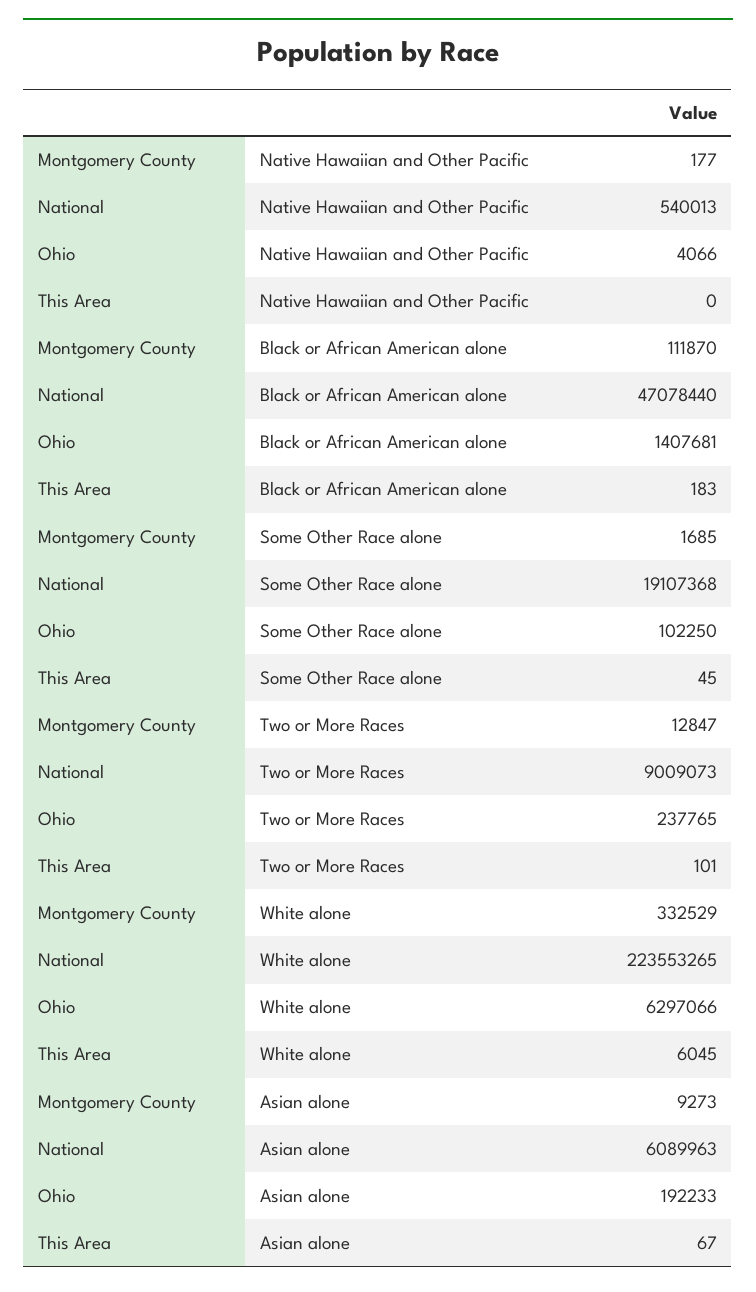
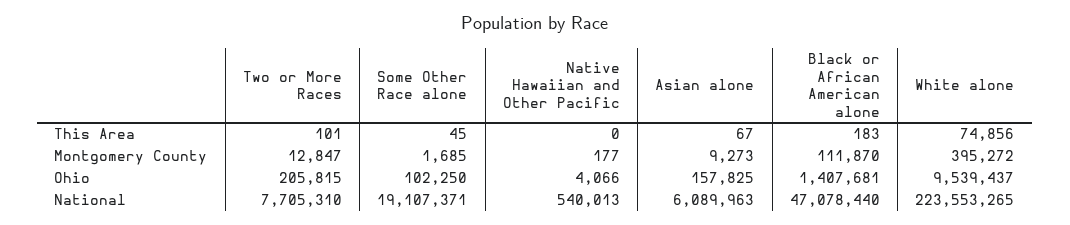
National, Some Other Race alone: 19107368 -> 19107371
National, Two or More Races: 9009073 -> 7705310
Ohio, Two or More Races: 237765 -> 205815
Montgomery County, White alone: 332529 -> 395272
Ohio, White alone: 6297066 -> 9539437
This Area, White alone: 6045 -> 74856
Ohio, Asian alone: 192233 -> 157825

